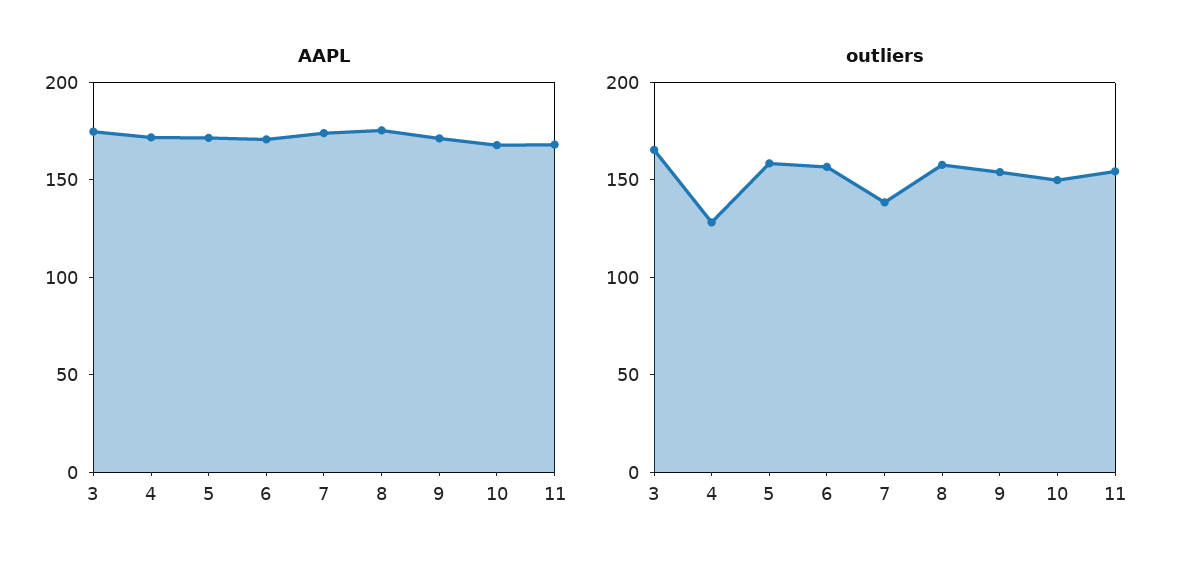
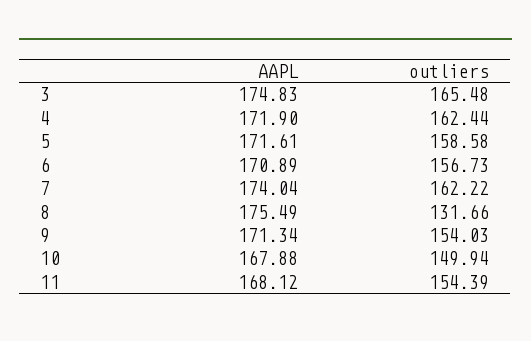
outliers, 4: 130 -> 162.44
outliers, 7: 140 -> 162.22
outliers, 8: 160 -> 131.66

